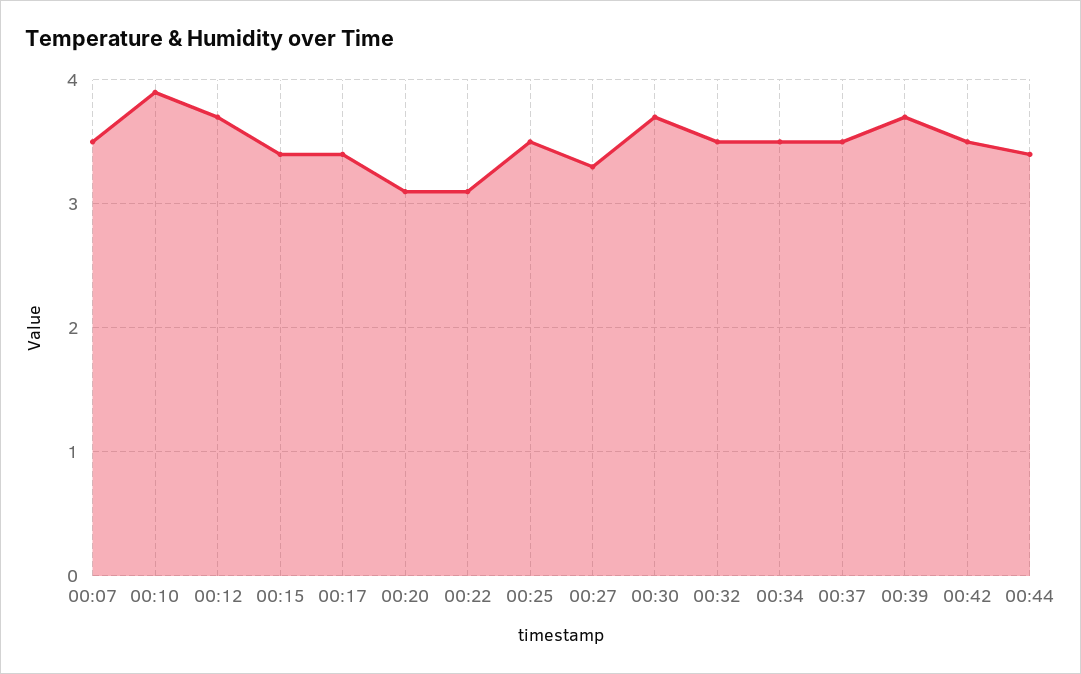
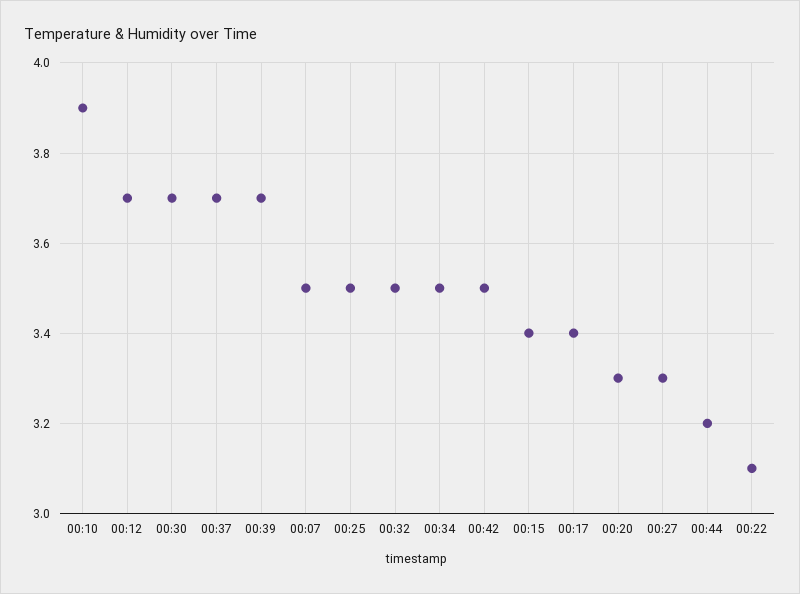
00:20: 3.1 -> 3.3
00:37: 3.5 -> 3.7
00:44: 3.4 -> 3.2

